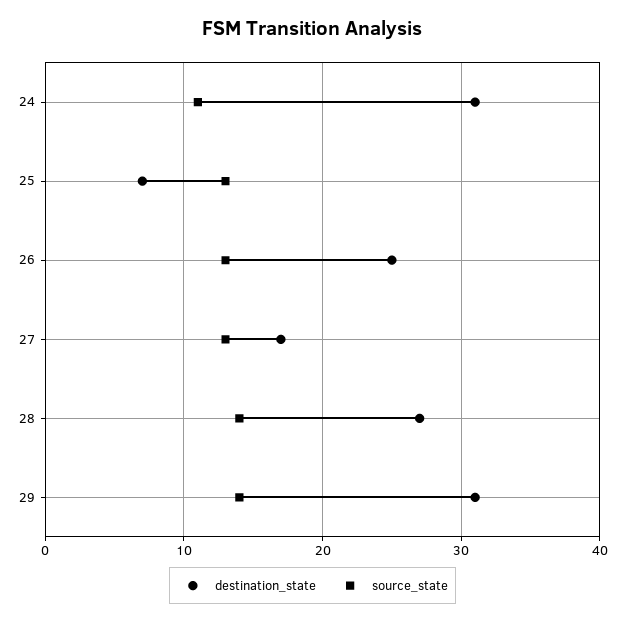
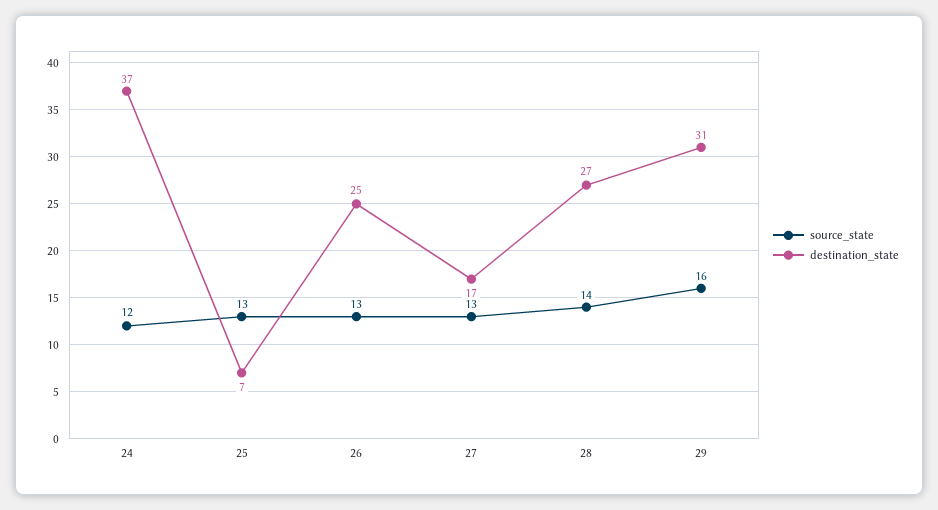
destination_state, 24: 31 -> 37
source_state, 24: 11 -> 12
source_state, 29: 14 -> 16

